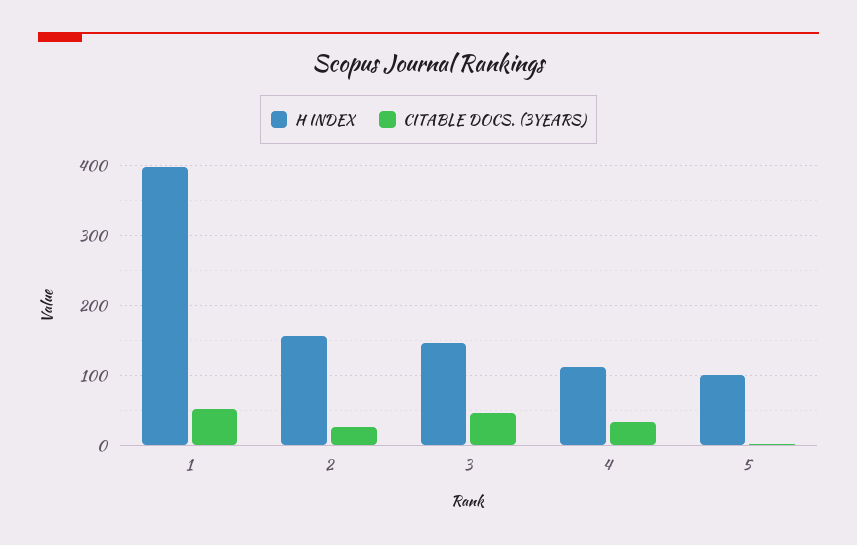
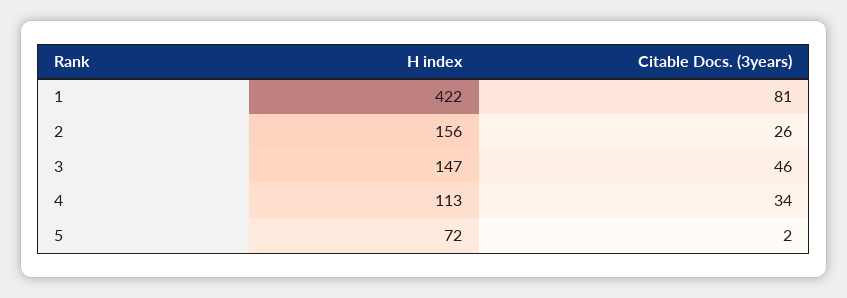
H INDEX, 1: 400 -> 422
CITABLE DOCS. (3YEARS), 1: 50 -> 81
H INDEX, 5: 100 -> 72

